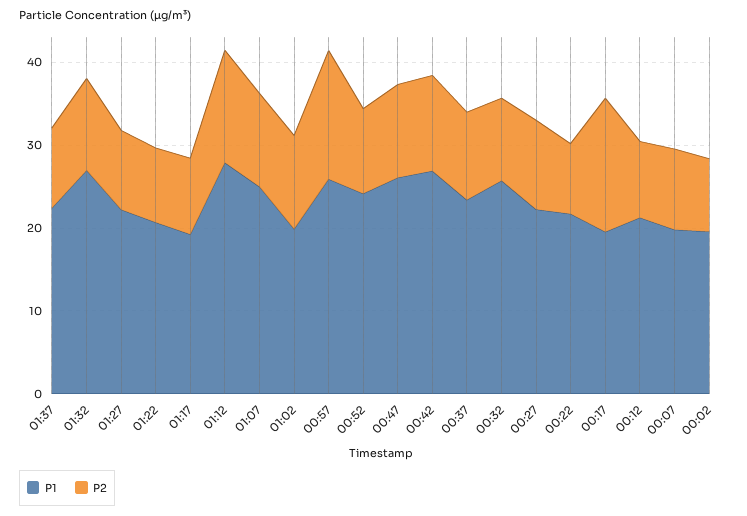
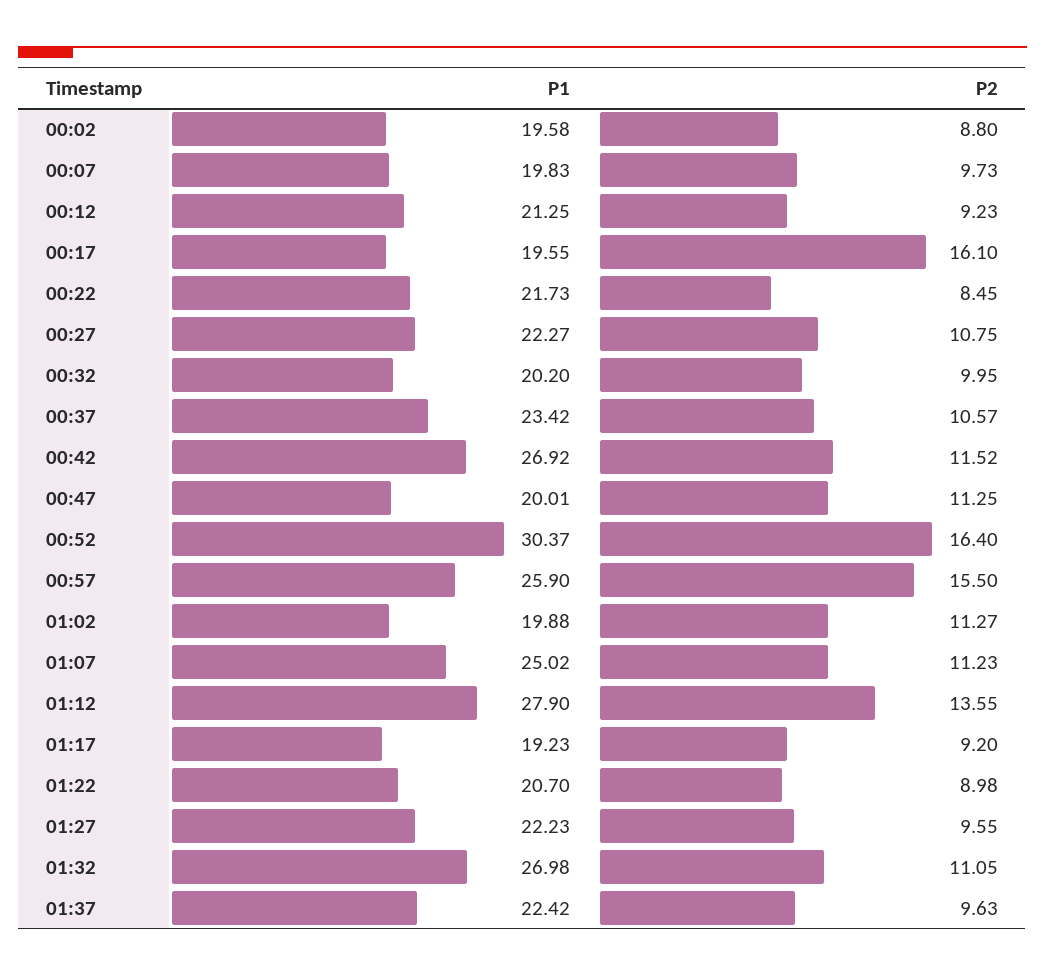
P1, 00:52: 24 -> 30.37
P2, 00:52: 10 -> 16.4
P1, 00:47: 26 -> 20.01
P1, 00:32: 26 -> 20.2

